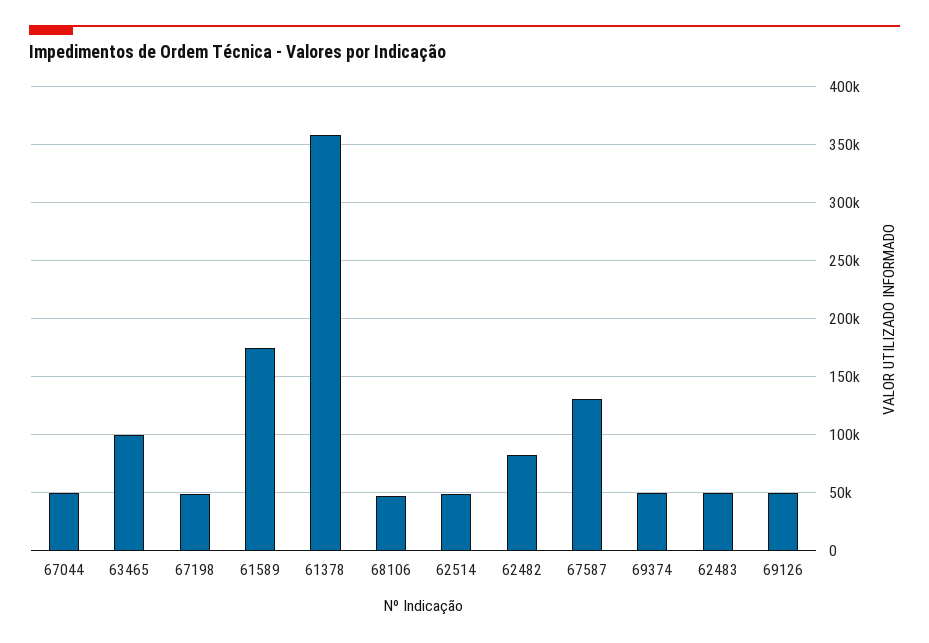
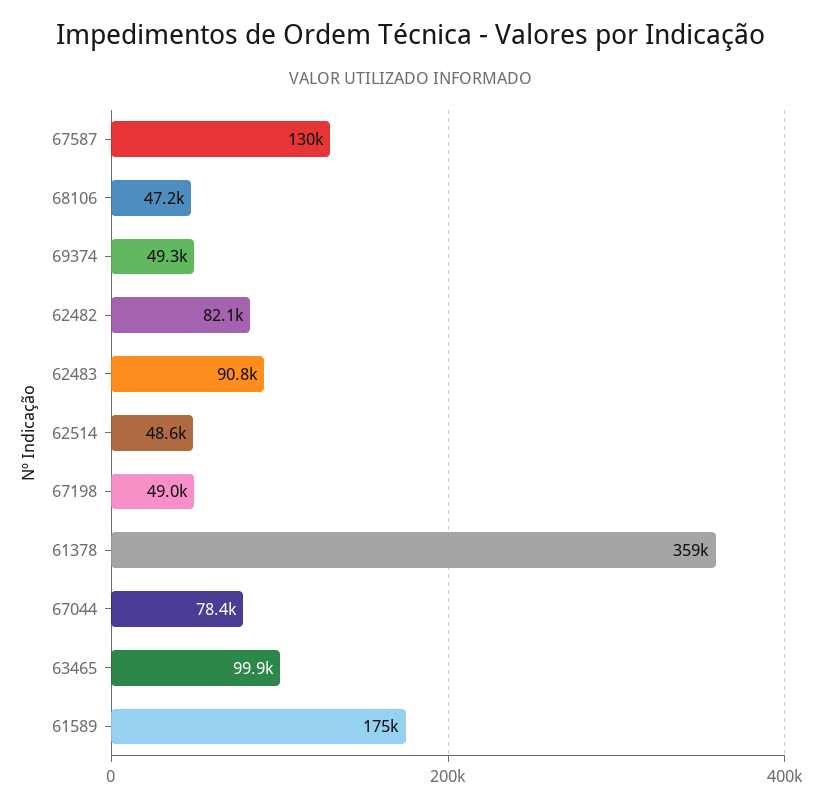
67044: 50000 -> 78400
62483: 50000 -> 90800
69126: 50000 -> none

